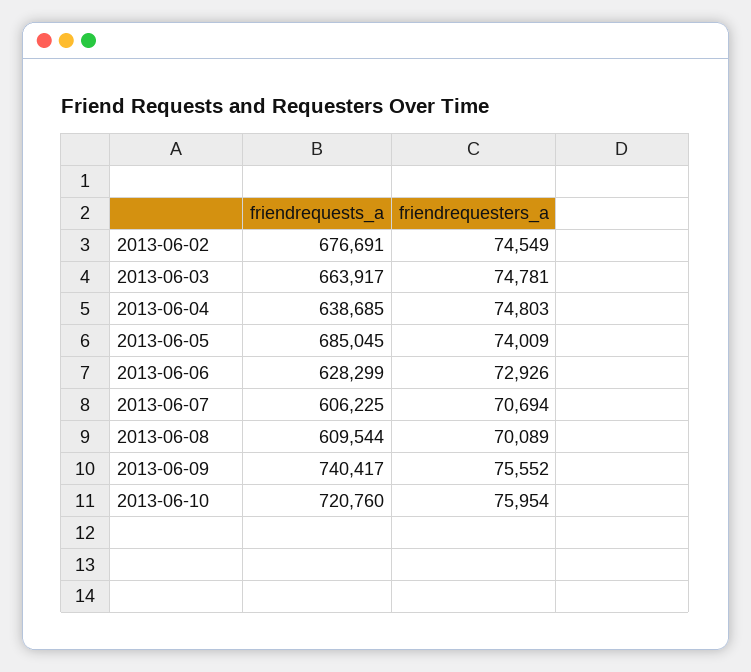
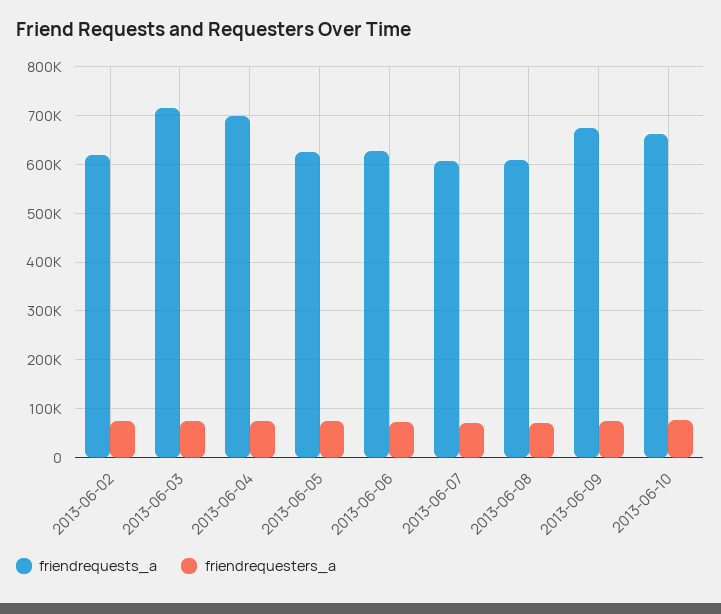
friendrequests_a, 2013-06-02: 676691 -> 620000
friendrequests_a, 2013-06-03: 663917 -> 720000
friendrequests_a, 2013-06-04: 638685 -> 700000
friendrequests_a, 2013-06-05: 685045 -> 620000
friendrequests_a, 2013-06-09: 740417 -> 680000
friendrequests_a, 2013-06-10: 720760 -> 660000

